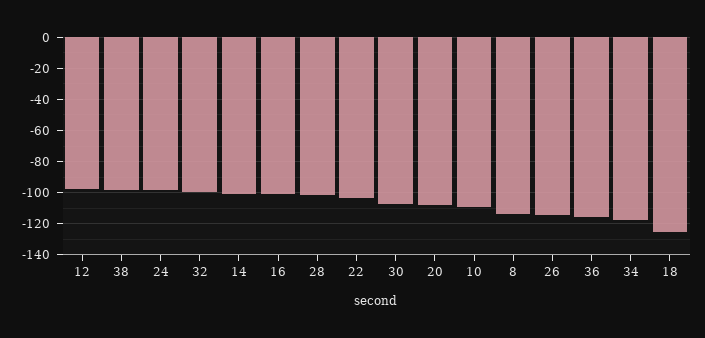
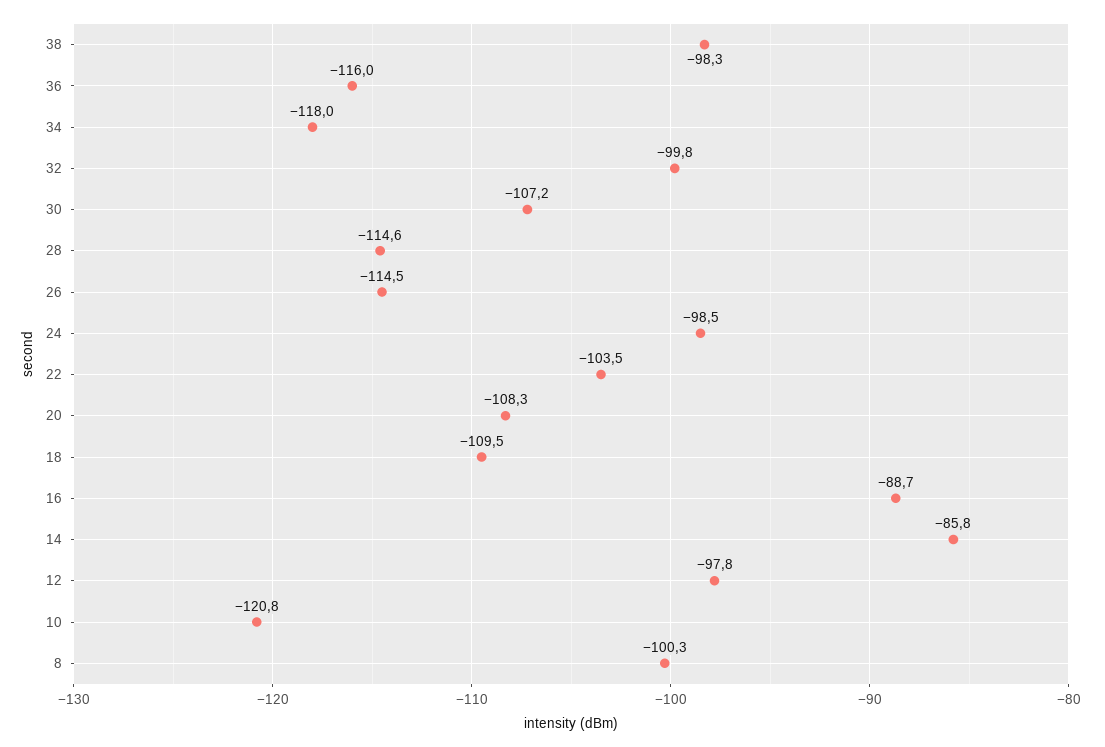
14: -100 -> -85.8
16: -100 -> -88.7
28: -100 -> -114.6
10: -110 -> -120.8
8: -115 -> -100.3
18: -125 -> -109.5

